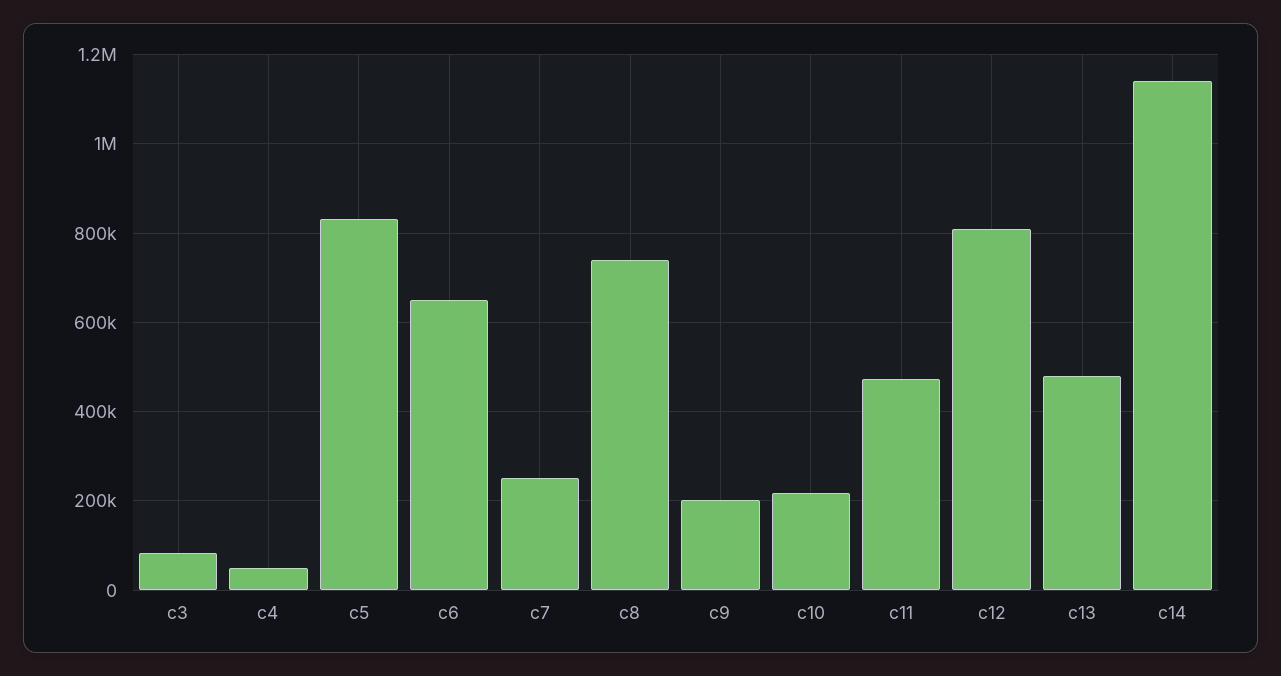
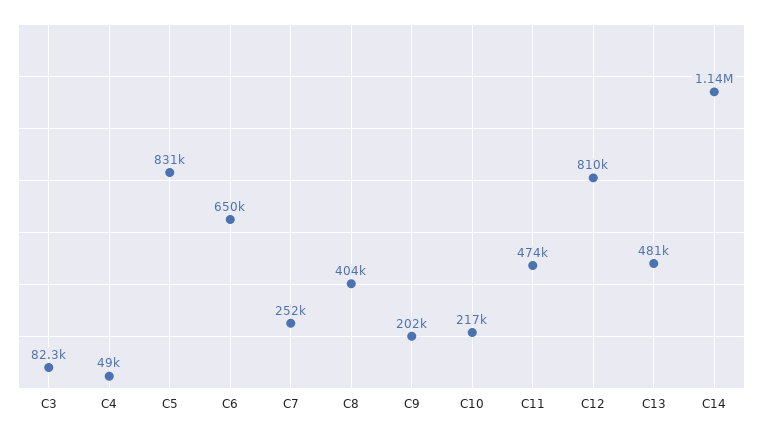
c8: 740000 -> 404000

